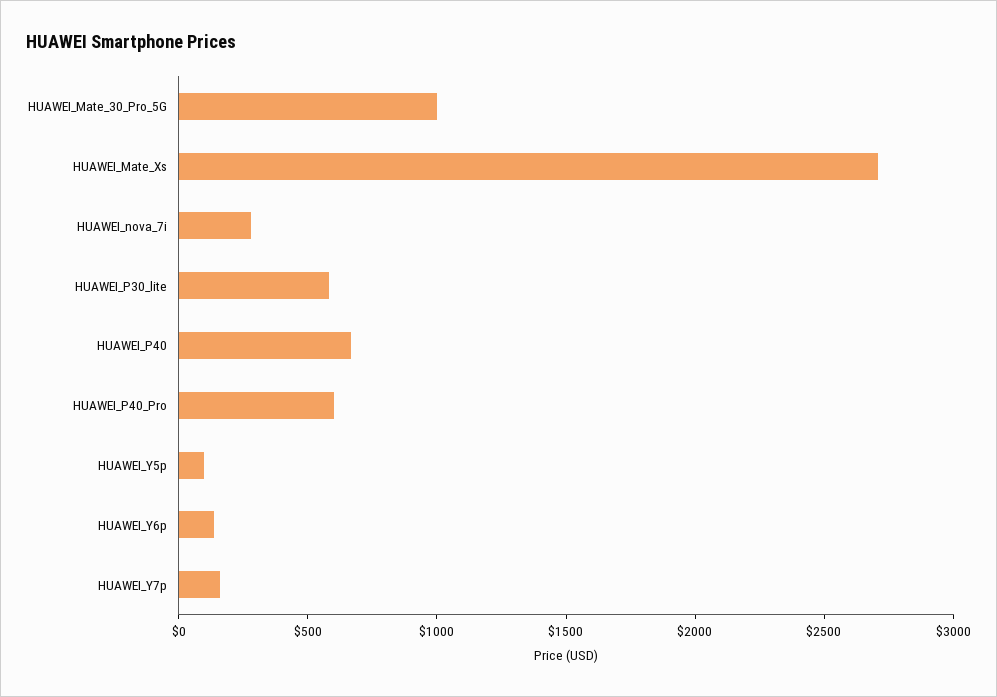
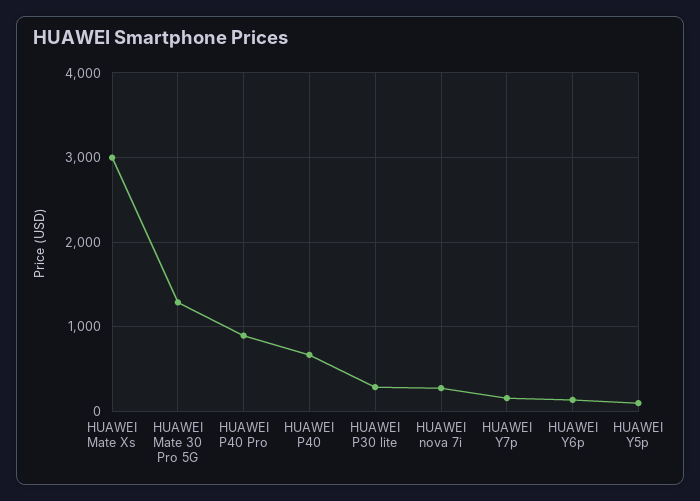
HUAWEI_Mate_30_Pro_5G: 1000 -> 1300
HUAWEI_Mate_Xs: 2700 -> 3000
HUAWEI_P30_lite: 600 -> 300
HUAWEI_P40_Pro: 600 -> 900

